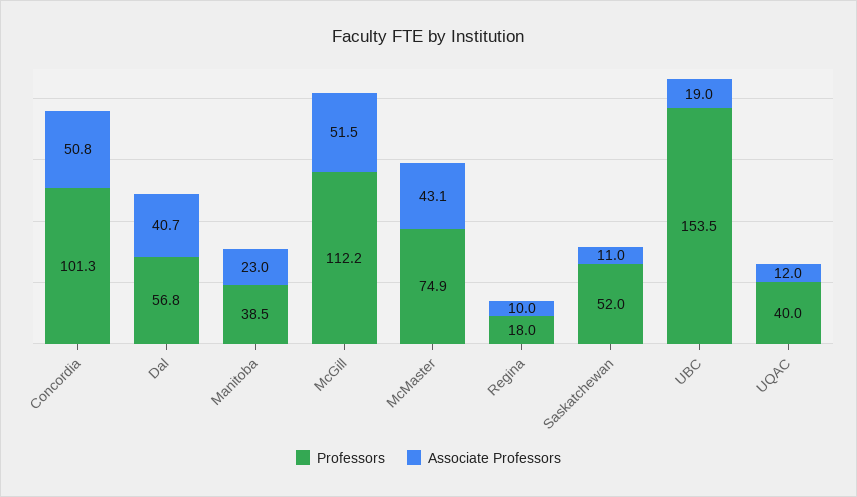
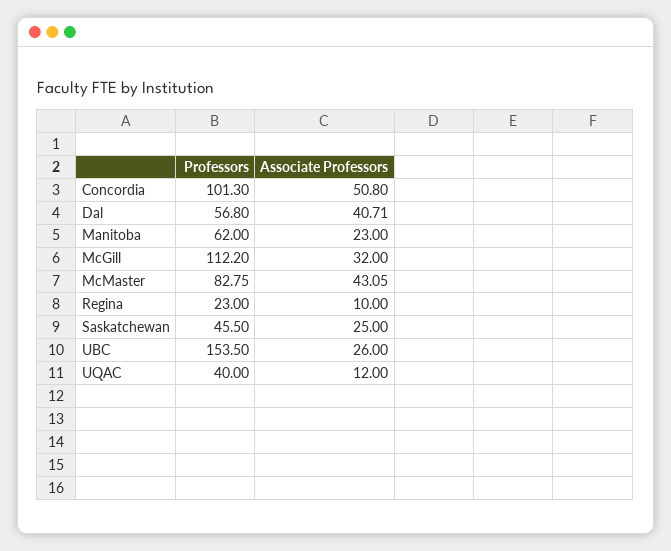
Professors, Manitoba: 38.5 -> 62
Associate Professors, McGill: 51.5 -> 32
Professors, McMaster: 74.9 -> 82.75
Professors, Regina: 18 -> 23
Professors, Saskatchewan: 52 -> 45.5
Associate Professors, Saskatchewan: 11 -> 25
Associate Professors, UBC: 19 -> 26

